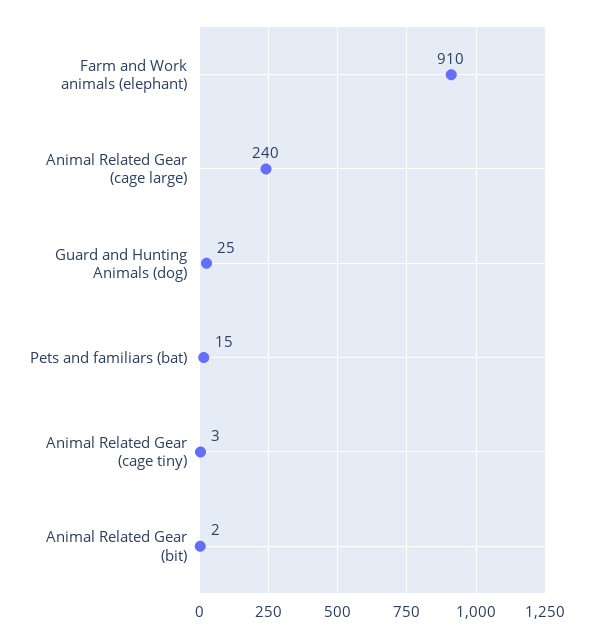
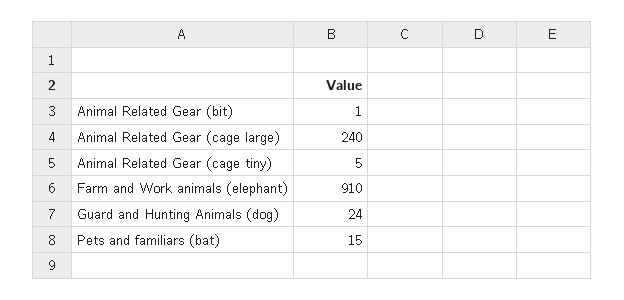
Guard and Hunting Animals (dog): 25 -> 24
Animal Related Gear (cage tiny): 3 -> 5
Animal Related Gear (bit): 2 -> 1

